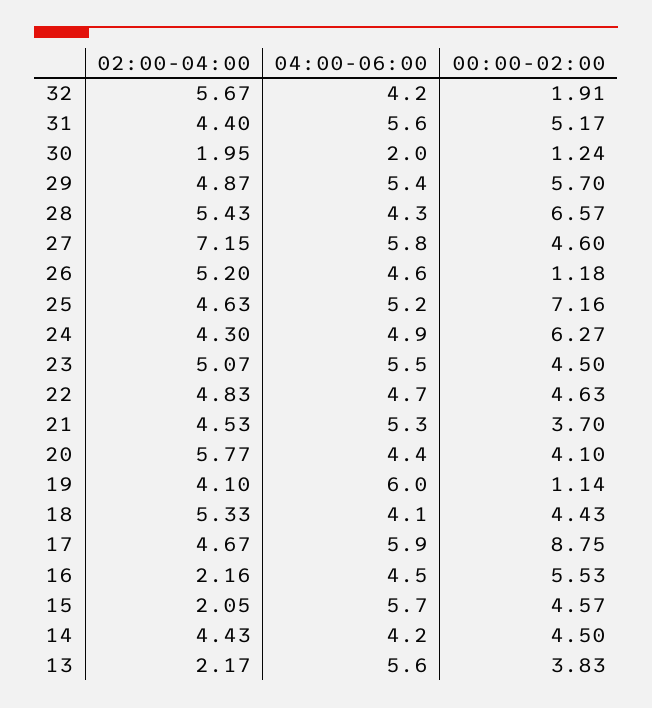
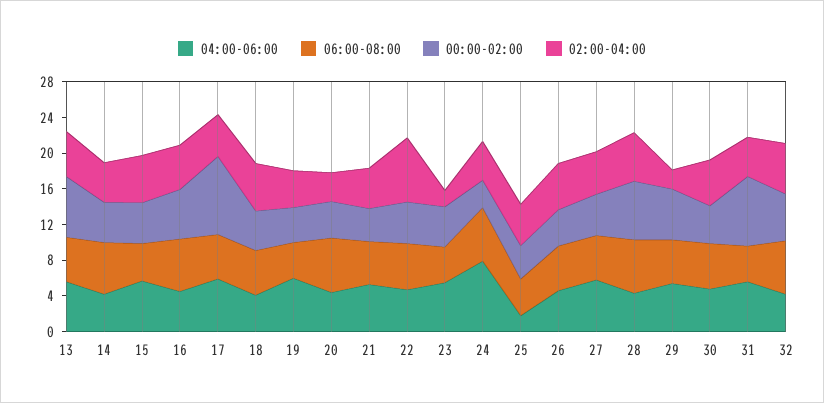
00:00-02:00, 32: 1.91 -> 5
00:00-02:00, 31: 5.17 -> 8
02:00-04:00, 30: 1.95 -> 5
04:00-06:00, 30: 2 -> 5
00:00-02:00, 30: 1.24 -> 4
02:00-04:00, 29: 4.87 -> 2
02:00-04:00, 27: 7.15 -> 5
00:00-02:00, 26: 1.18 -> 4
04:00-06:00, 25: 5.2 -> 2
00:00-02:00, 25: 7.16 -> 4
04:00-06:00, 24: 4.9 -> 8
00:00-02:00, 24: 6.27 -> 3
02:00-04:00, 23: 5.07 -> 2
02:00-04:00, 22: 4.83 -> 7
02:00-04:00, 20: 5.77 -> 3
00:00-02:00, 19: 1.14 -> 4
02:00-04:00, 16: 2.16 -> 5
02:00-04:00, 15: 2.05 -> 5
02:00-04:00, 13: 2.17 -> 5
00:00-02:00, 13: 3.83 -> 7
06:00-08:00, 13: none -> 5
06:00-08:00, 14: none -> 6
06:00-08:00, 15: none -> 4
06:00-08:00, 16: none -> 6
06:00-08:00, 17: none -> 5
06:00-08:00, 18: none -> 5
06:00-08:00, 19: none -> 4
06:00-08:00, 20: none -> 6
06:00-08:00, 21: none -> 5
06:00-08:00, 22: none -> 5
06:00-08:00, 23: none -> 4
06:00-08:00, 24: none -> 6
06:00-08:00, 25: none -> 4
06:00-08:00, 26: none -> 5
06:00-08:00, 27: none -> 5
06:00-08:00, 28: none -> 6
06:00-08:00, 29: none -> 5
06:00-08:00, 30: none -> 5
06:00-08:00, 31: none -> 4
06:00-08:00, 32: none -> 6

